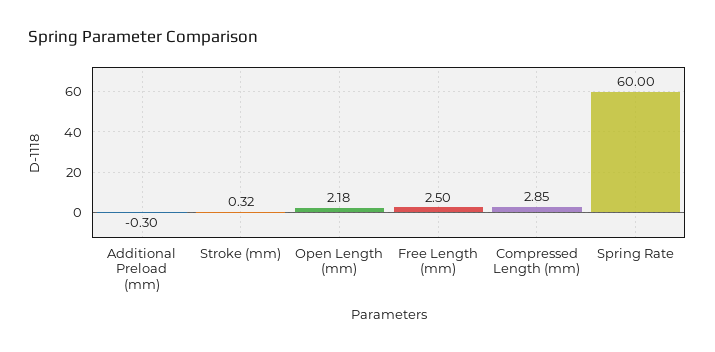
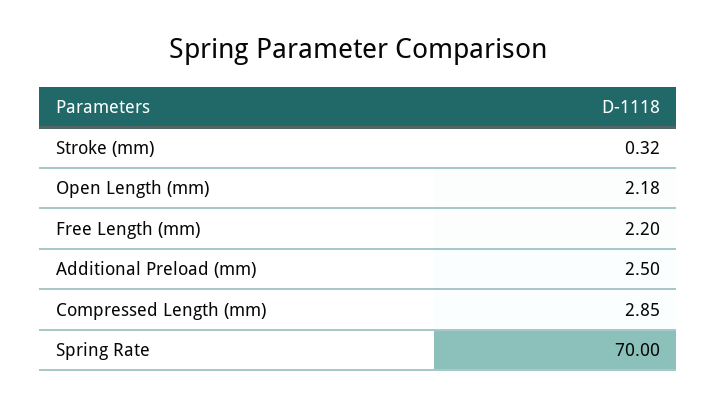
Additional Preload (mm): -0.3 -> 2.5
Free Length (mm): 2.5 -> 2.2
Spring Rate: 60 -> 70

